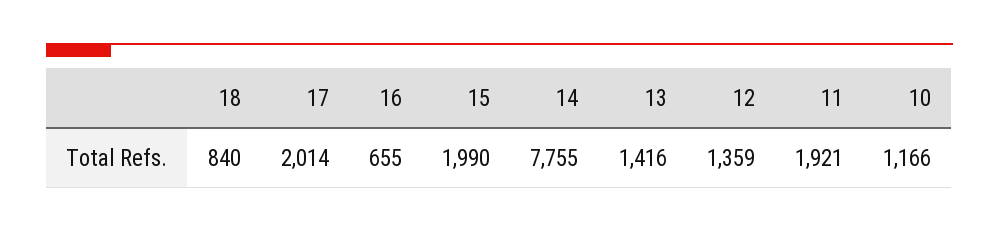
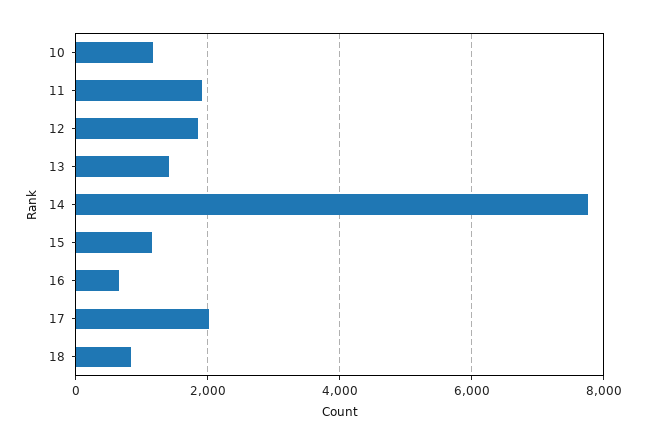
15: 1990 -> 1200
12: 1359 -> 1800

